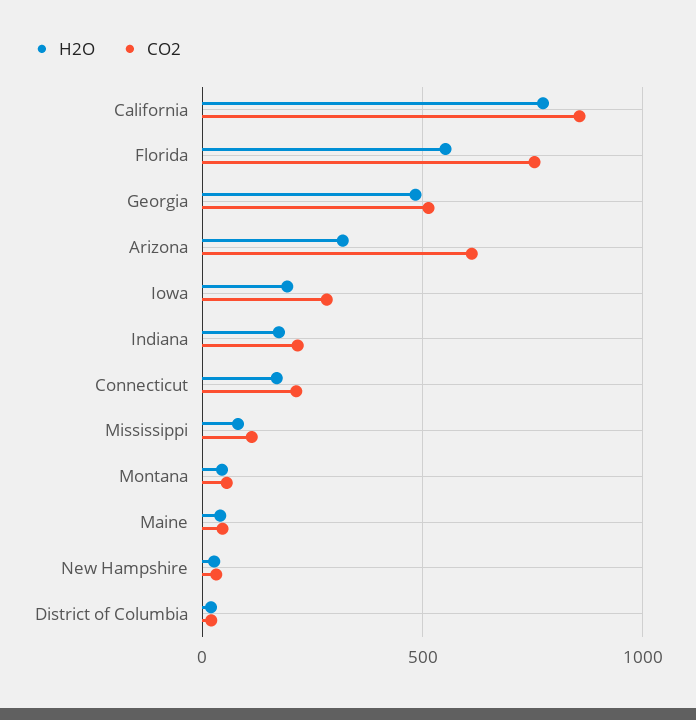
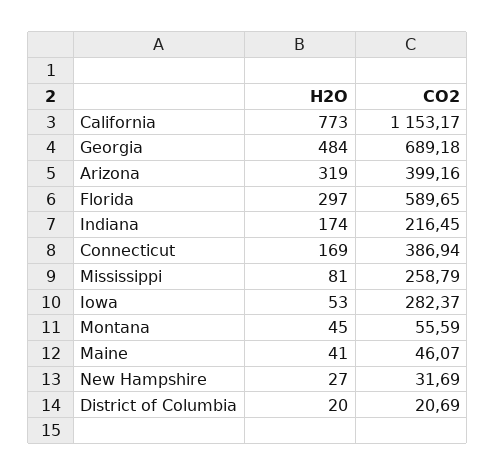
CO2, California: 850 -> 1153.17
H2O, Florida: 550 -> 297
CO2, Florida: 750 -> 589.65
CO2, Georgia: 500 -> 689.18
CO2, Arizona: 600 -> 399.16
H2O, Iowa: 200 -> 53
CO2, Connecticut: 200 -> 386.94
CO2, Mississippi: 100 -> 258.79

